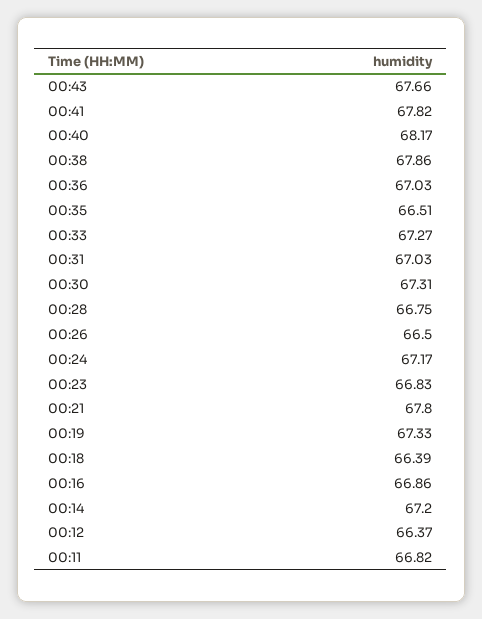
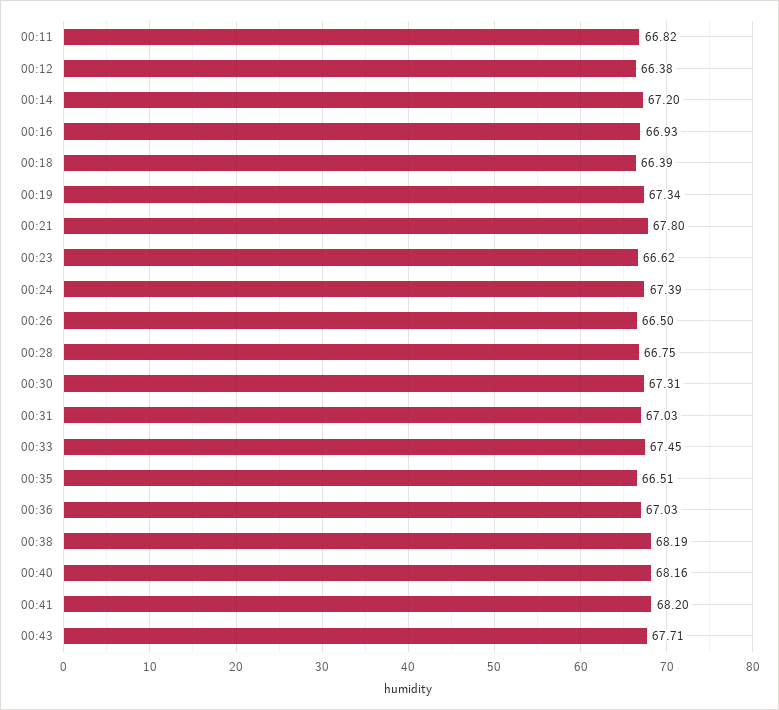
00:43: 67.66 -> 67.71
00:41: 67.82 -> 68.2
00:40: 68.17 -> 68.16
00:38: 67.86 -> 68.19
00:33: 67.27 -> 67.45
00:24: 67.17 -> 67.39
00:23: 66.83 -> 66.62
00:19: 67.33 -> 67.34
00:16: 66.86 -> 66.93
00:12: 66.37 -> 66.38

